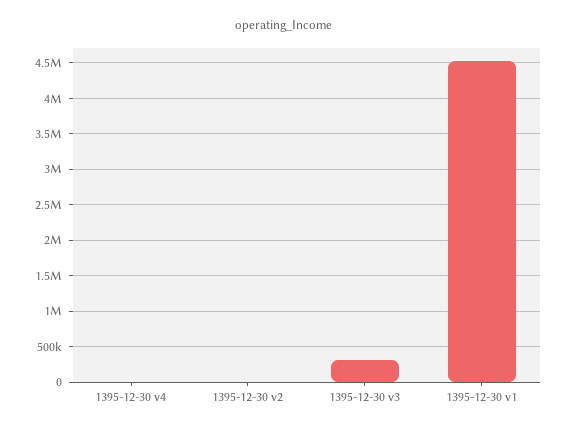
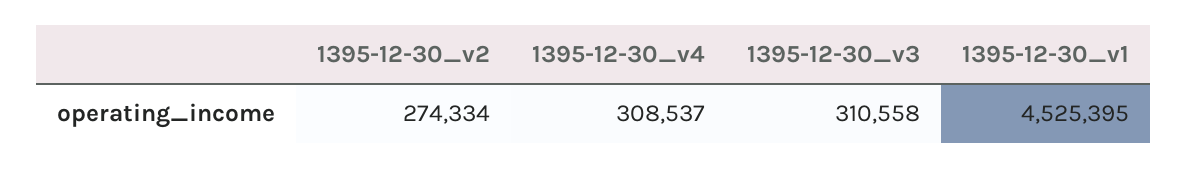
1395-12-30 v4: 0 -> 308537
1395-12-30 v2: 0 -> 274334

